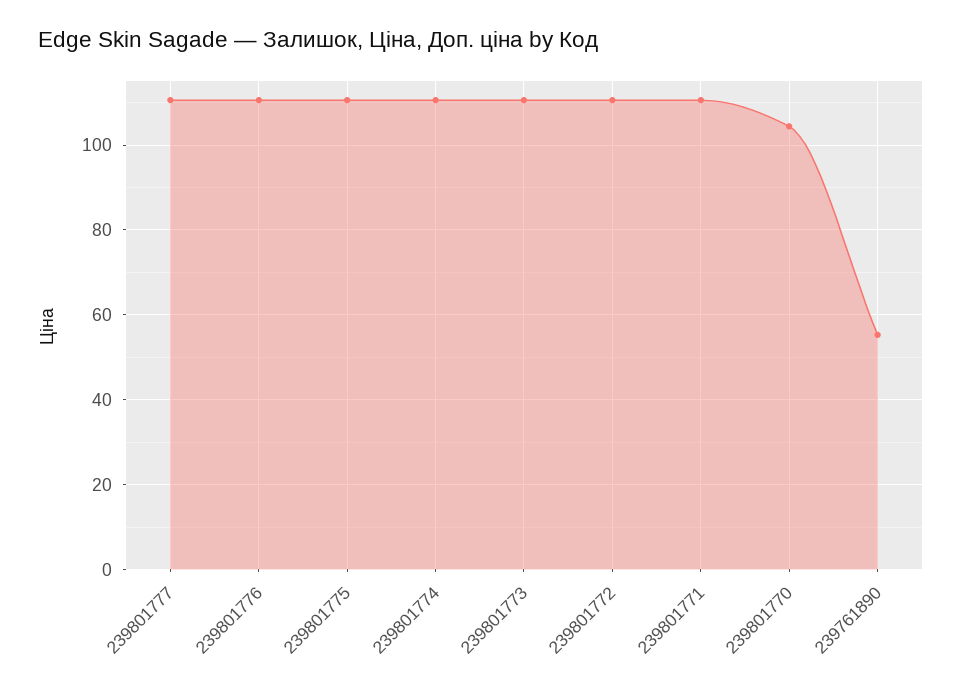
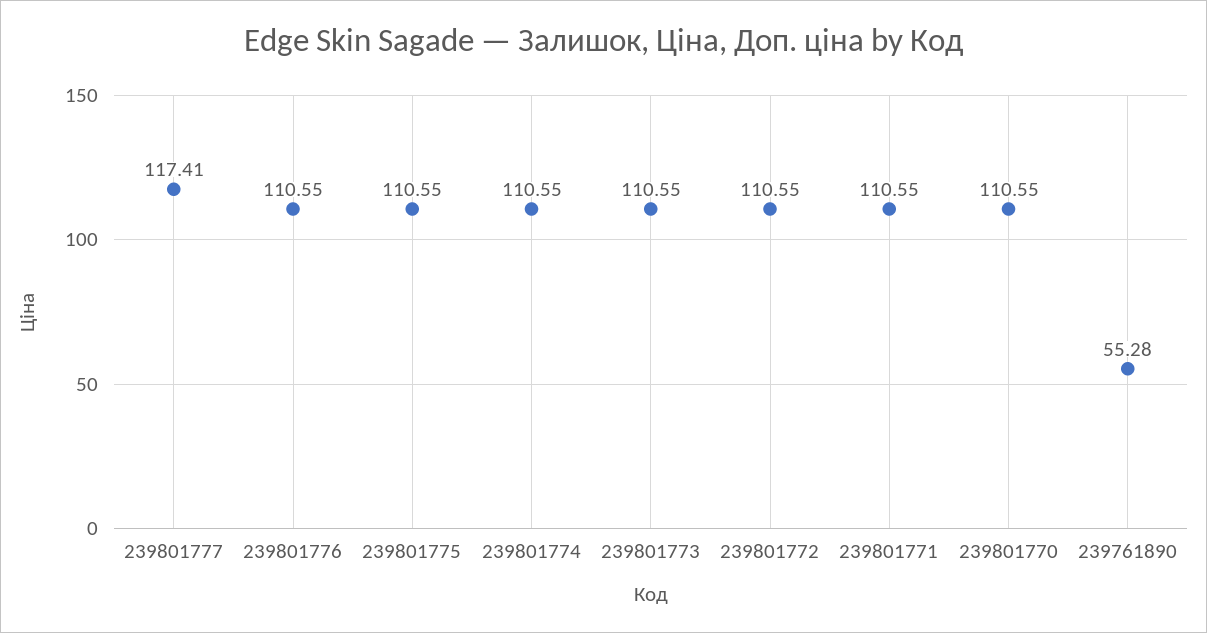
239801777: 110 -> 117.41
239801770: 104 -> 110.55

